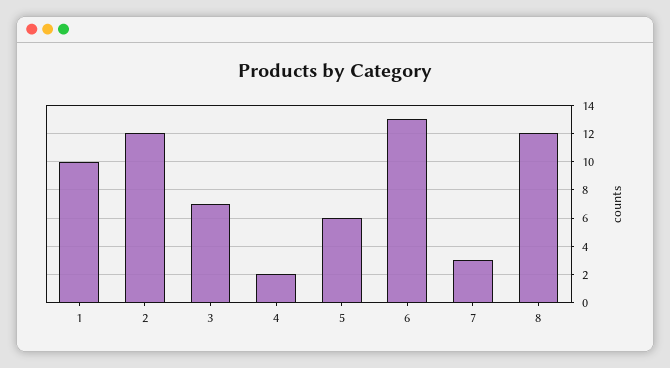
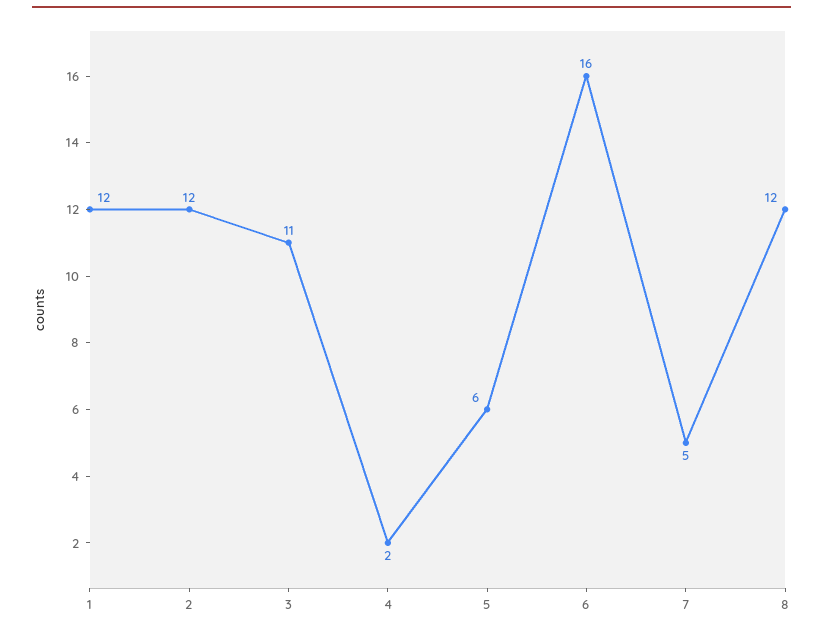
1: 10 -> 12
3: 7 -> 11
6: 13 -> 16
7: 3 -> 5

